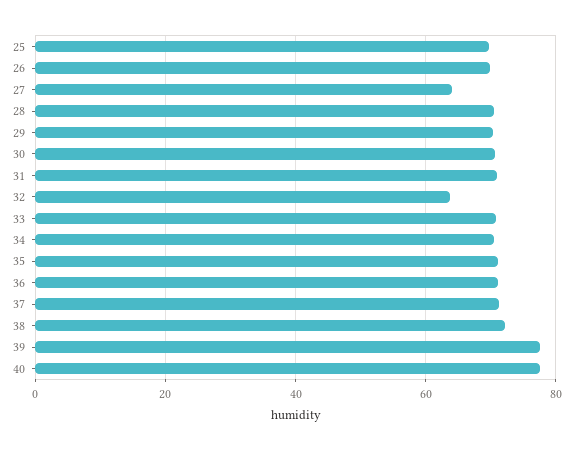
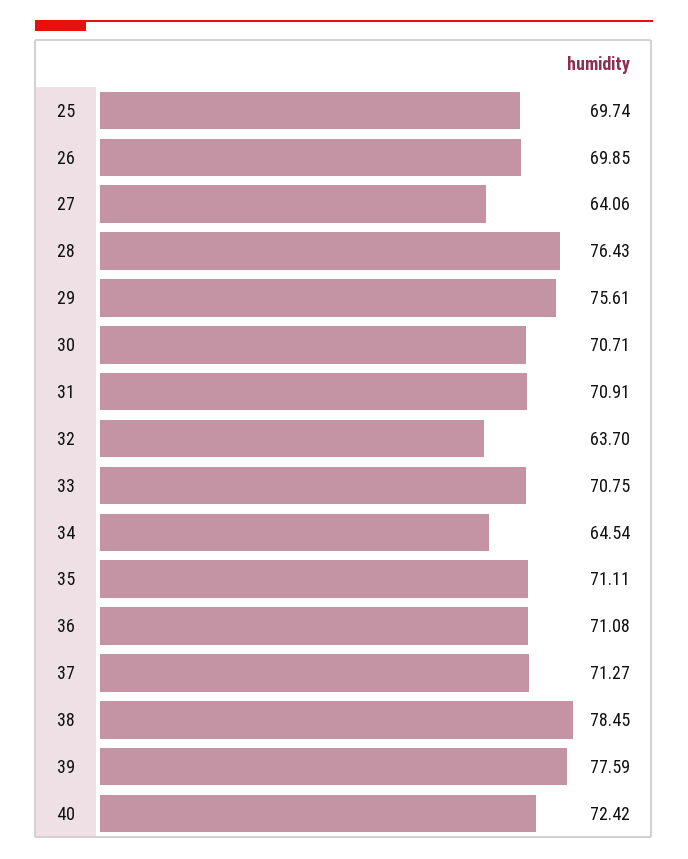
28: 70 -> 76.43
29: 70 -> 75.61
34: 70 -> 64.54
38: 72 -> 78.45
40: 78 -> 72.42

